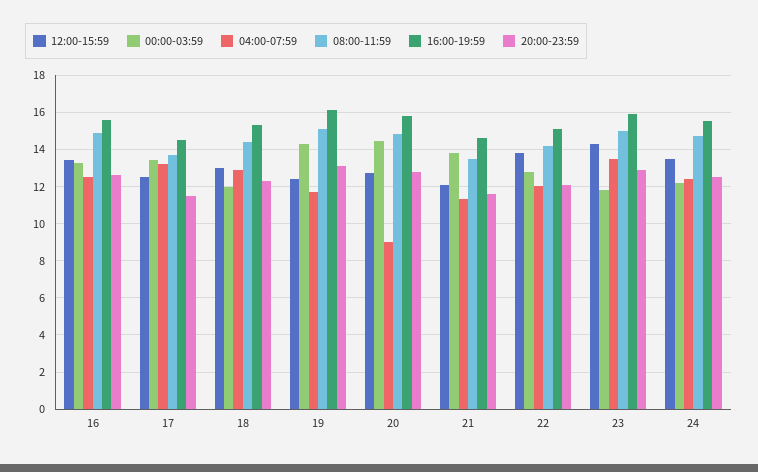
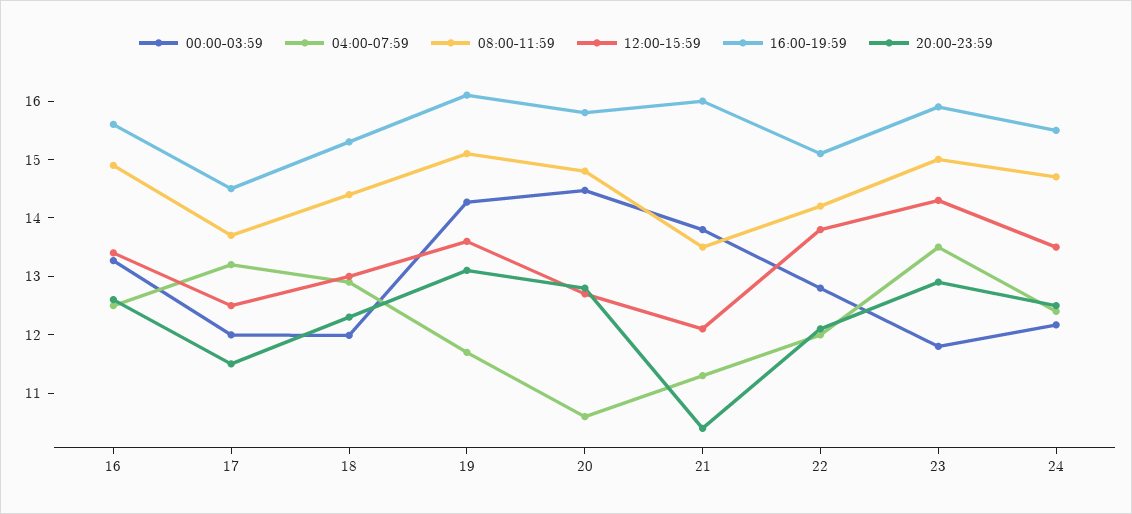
00:00-03:59, 17: 13.5 -> 12
12:00-15:59, 19: 12.5 -> 13.6
04:00-07:59, 20: 9 -> 10.6
16:00-19:59, 21: 14.5 -> 16
20:00-23:59, 21: 11.5 -> 10.4

